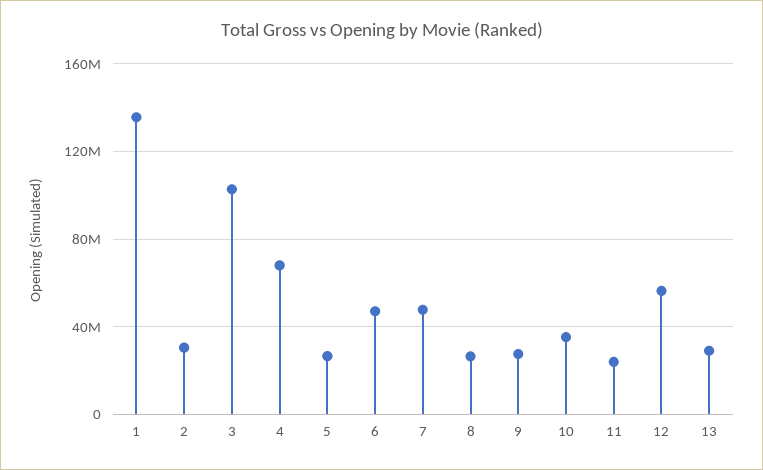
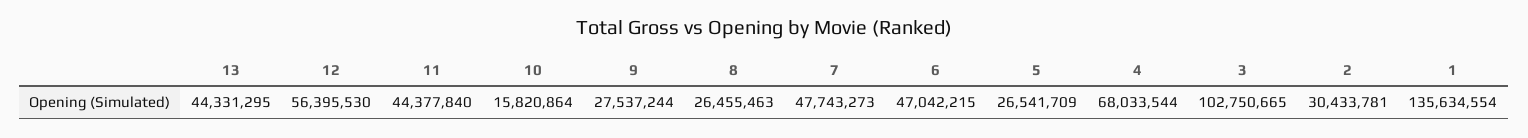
10: 35000000 -> 15820864
11: 25000000 -> 44377840
13: 30000000 -> 44331295

